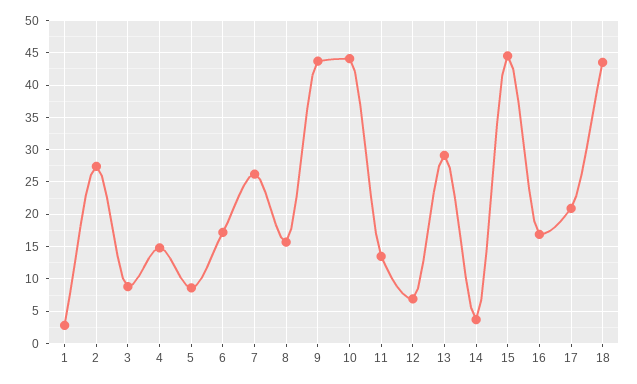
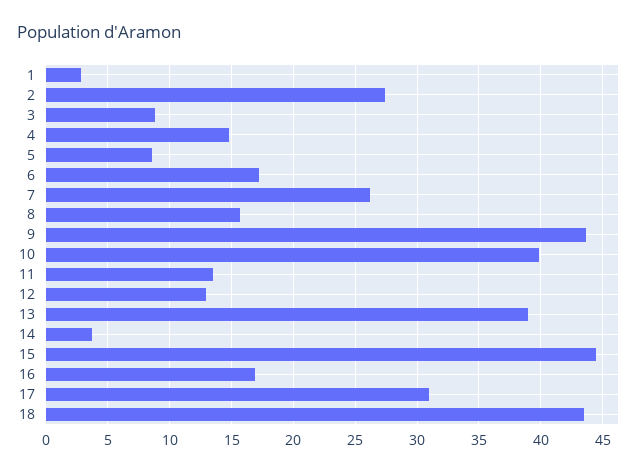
10: 44 -> 40
12: 7 -> 13
13: 29 -> 39
17: 21 -> 31

